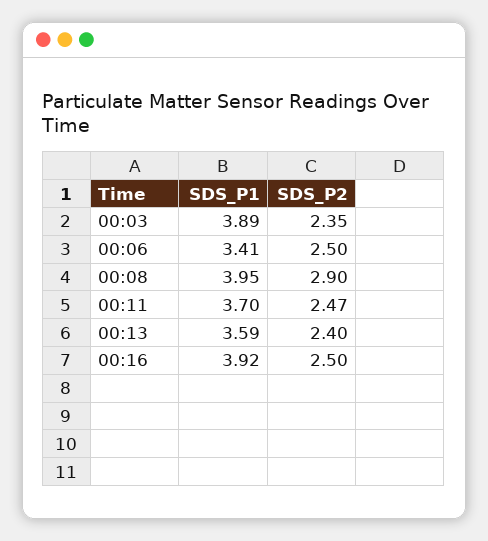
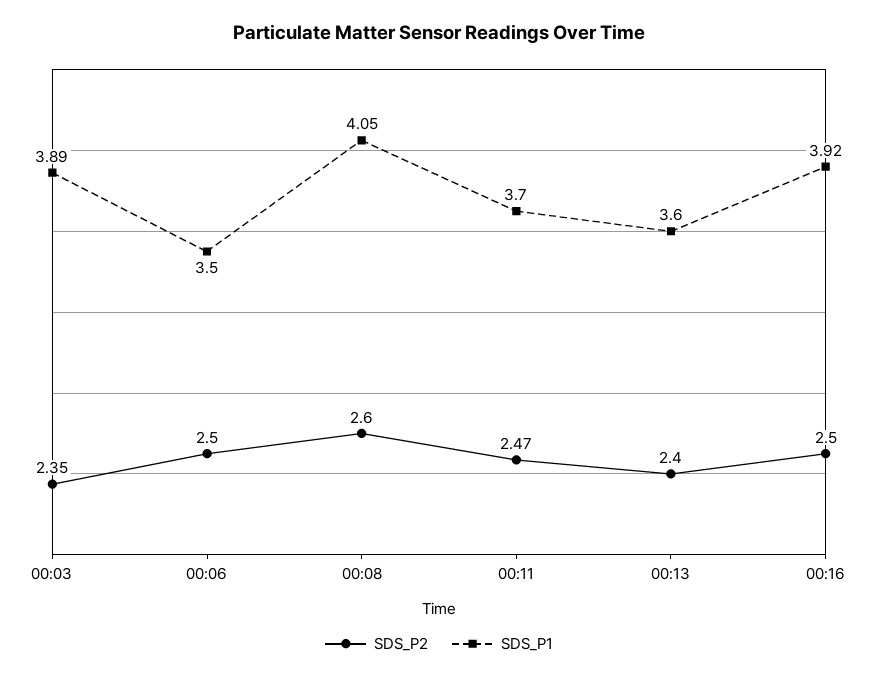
SDS_P1, 00:06: 3.41 -> 3.5
SDS_P1, 00:08: 3.95 -> 4.05
SDS_P2, 00:08: 2.9 -> 2.6
SDS_P1, 00:13: 3.59 -> 3.6

